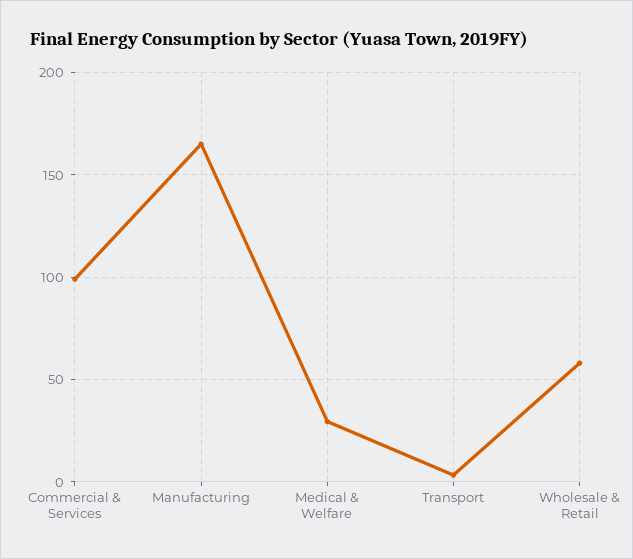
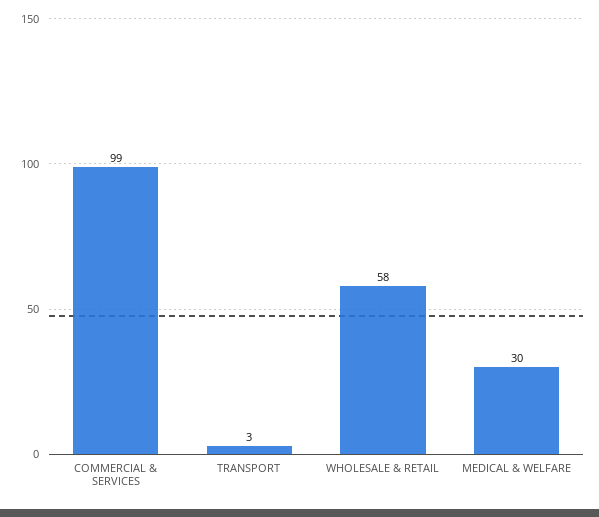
Manufacturing: 165 -> none

